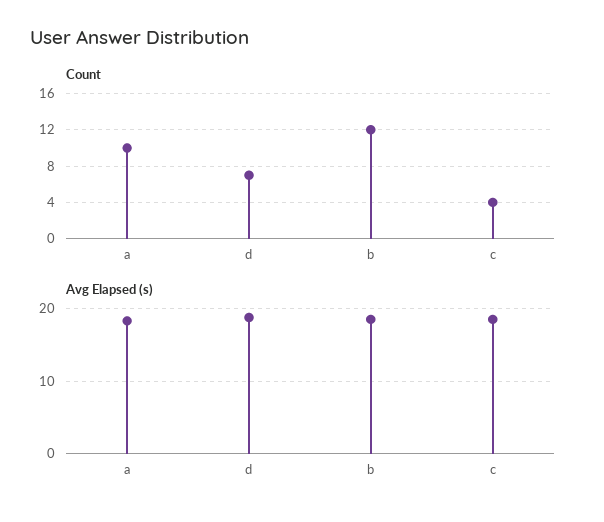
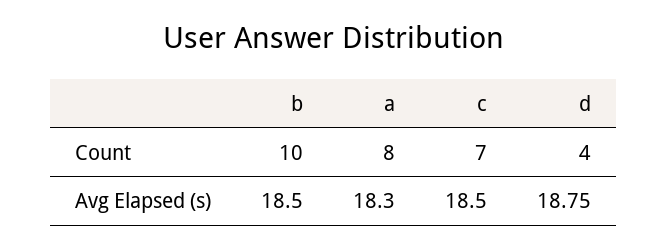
Count, a: 10 -> 8
Count, d: 7 -> 4
Count, b: 12 -> 10
Count, c: 4 -> 7

